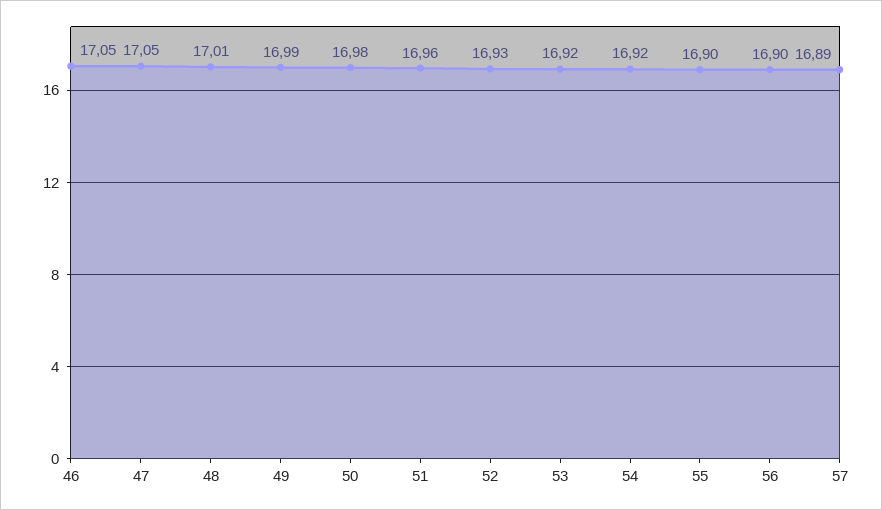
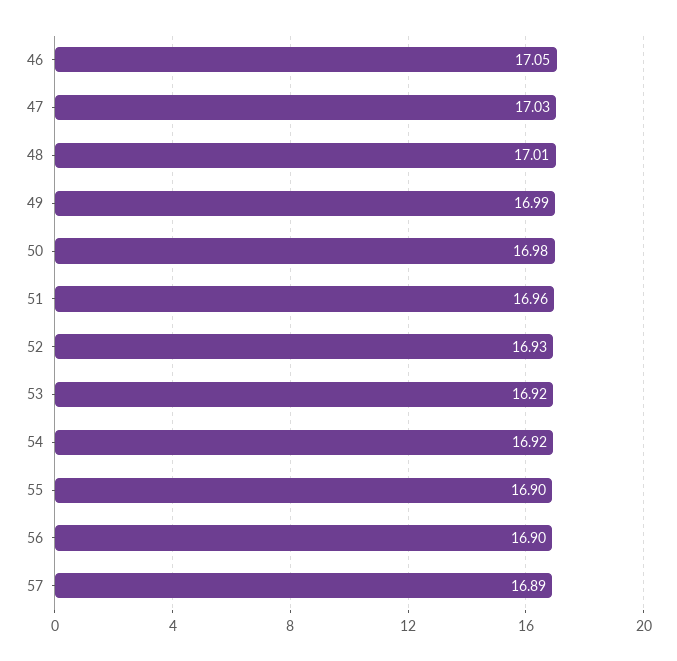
47: 17.05 -> 17.03

